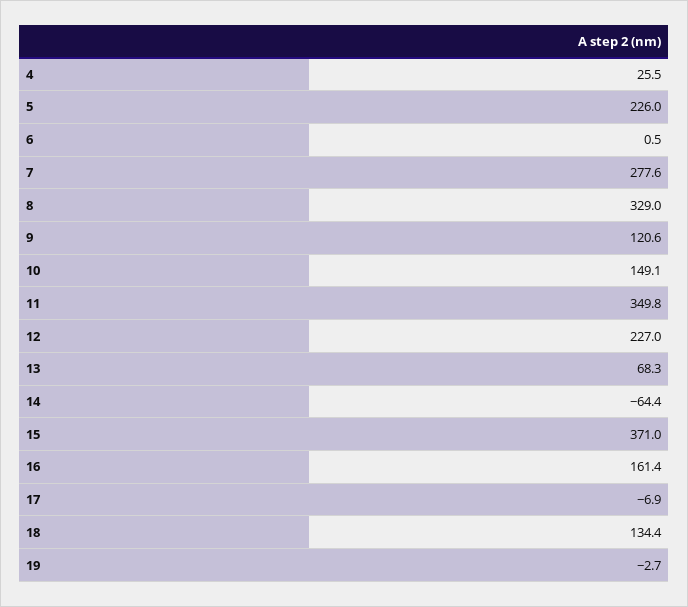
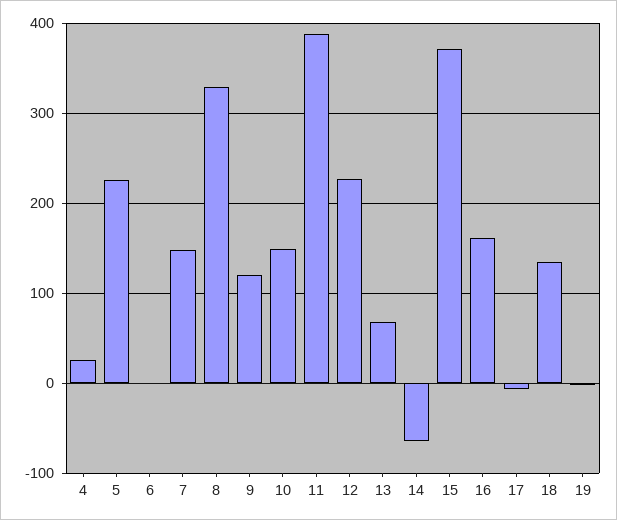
7: 277.6 -> 150
11: 349.8 -> 390

